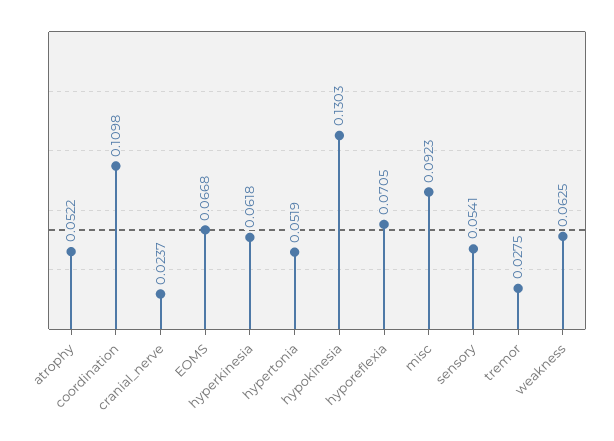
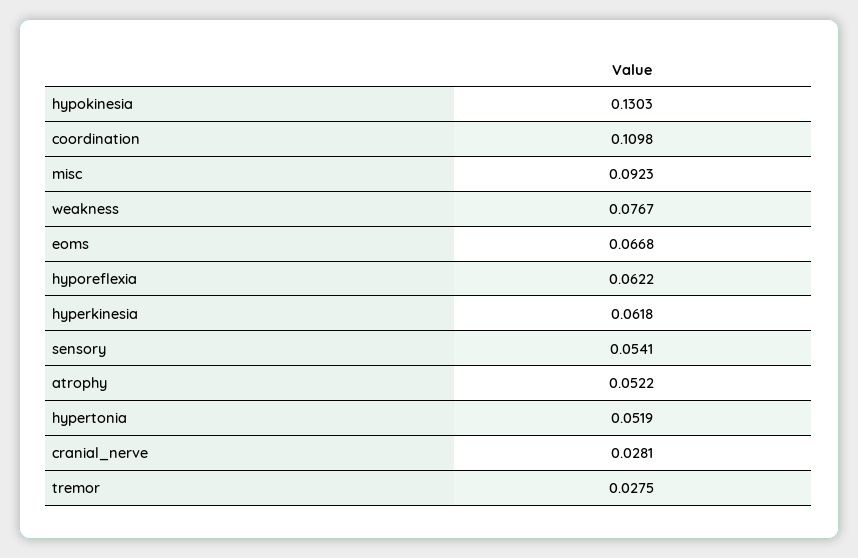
cranial_nerve: 0.0237 -> 0.0281
hyporeflexia: 0.0705 -> 0.0622
weakness: 0.0625 -> 0.0767

